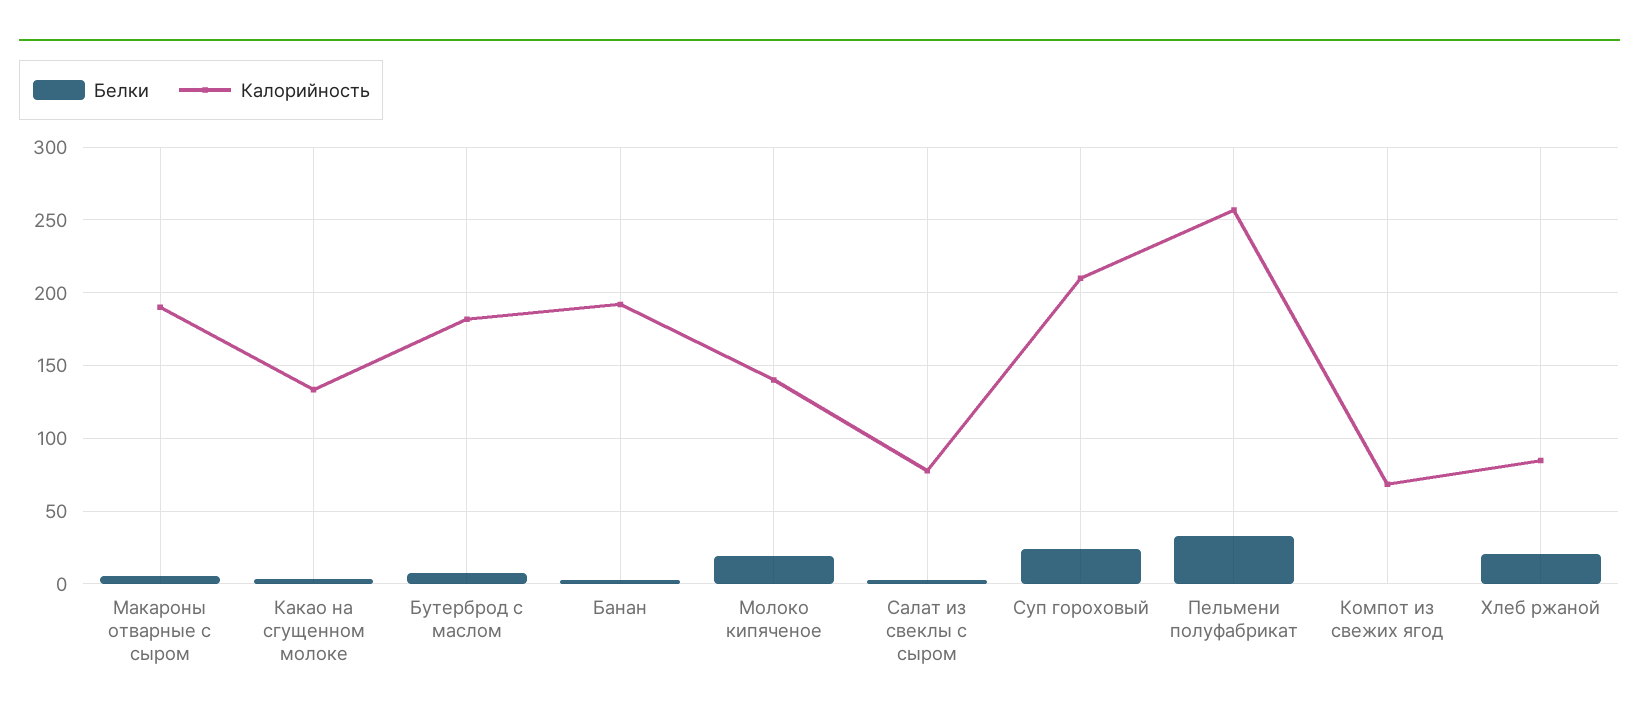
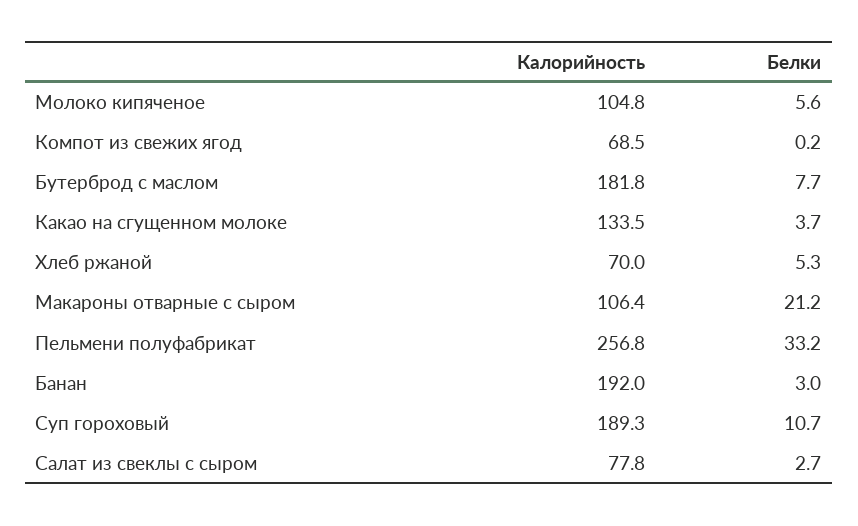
Белки, Макароны отварные с сыром: 5 -> 21.2
Калорийность, Макароны отварные с сыром: 190 -> 106.4
Белки, Молоко кипяченое: 20 -> 5.6
Калорийность, Молоко кипяченое: 140 -> 104.8
Белки, Суп гороховый: 25 -> 10.7
Калорийность, Суп гороховый: 210 -> 189.3
Белки, Хлеб ржаной: 20 -> 5.3
Калорийность, Хлеб ржаной: 85 -> 70

